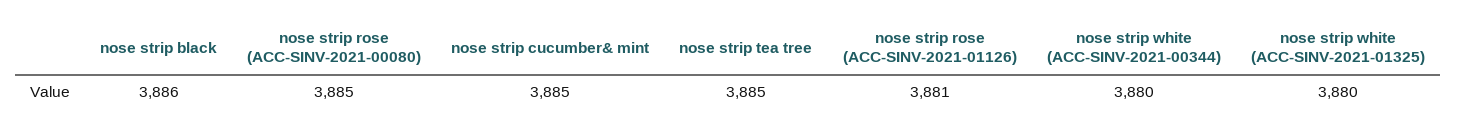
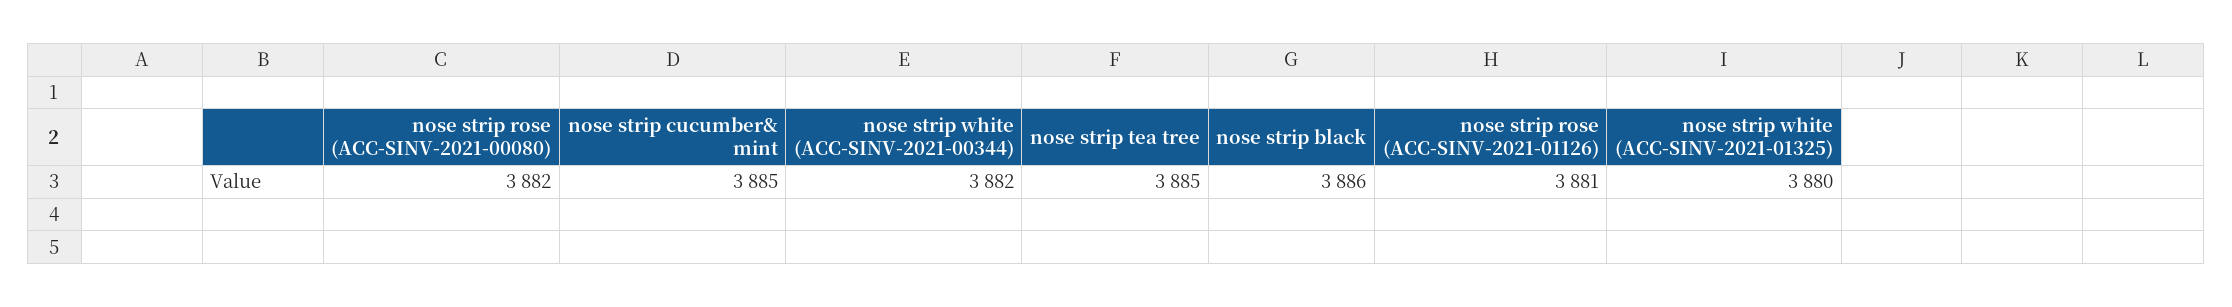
nose strip rose (ACC-SINV-2021-00080): 3885 -> 3882
nose strip white (ACC-SINV-2021-00344): 3880 -> 3882

